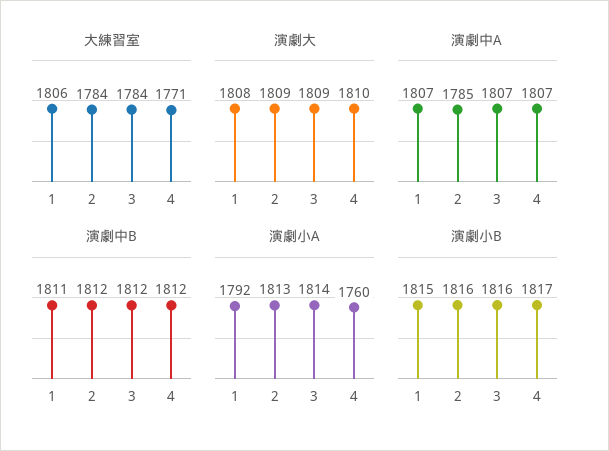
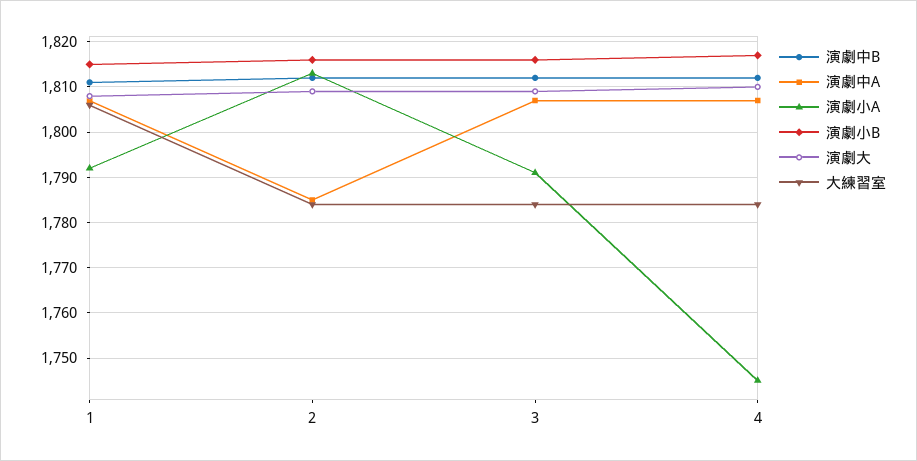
大練習室, 4: 1771 -> 1785
演劇小A, 3: 1814 -> 1790
演劇小A, 4: 1760 -> 1745

